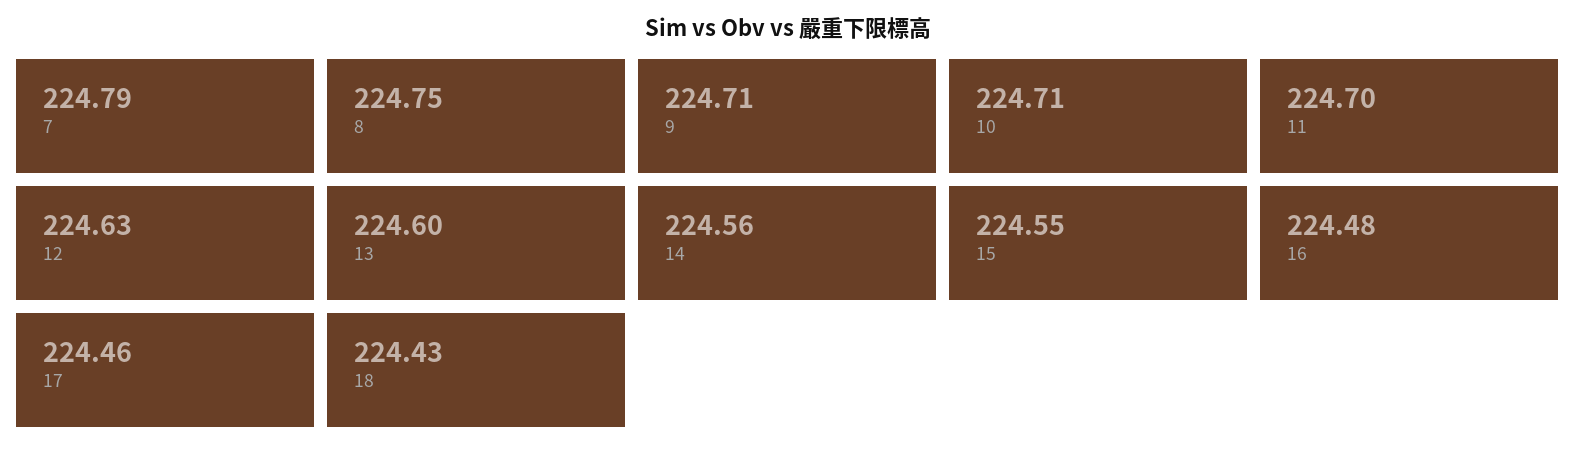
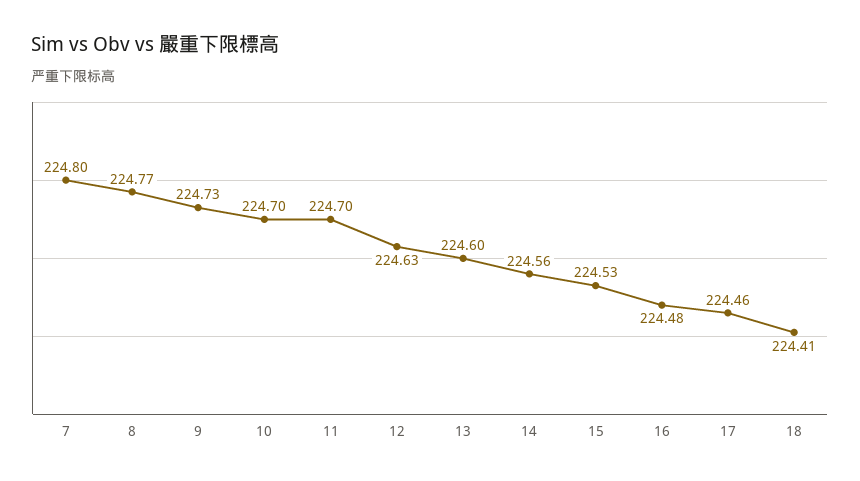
7: 224.79 -> 224.8
8: 224.75 -> 224.77
9: 224.71 -> 224.73
10: 224.71 -> 224.7
15: 224.55 -> 224.53
18: 224.43 -> 224.41

